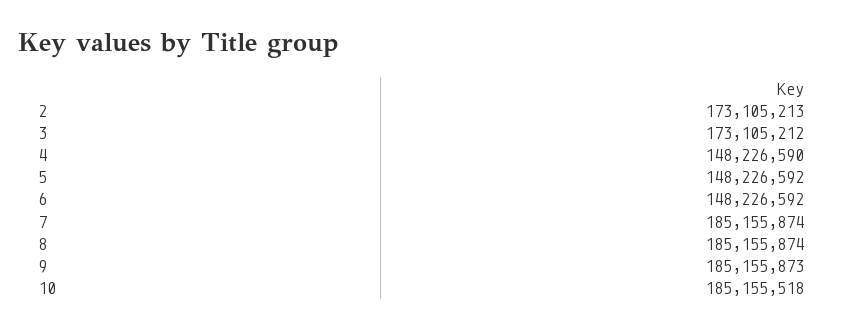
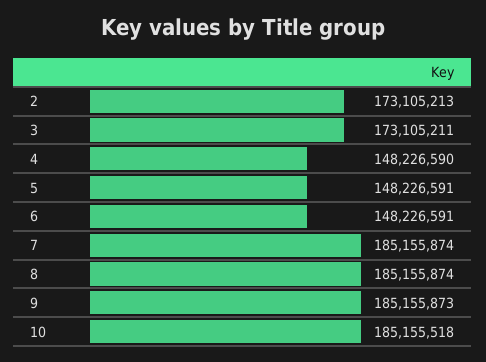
3: 173105212 -> 173105211
5: 148226592 -> 148226591
6: 148226592 -> 148226591

